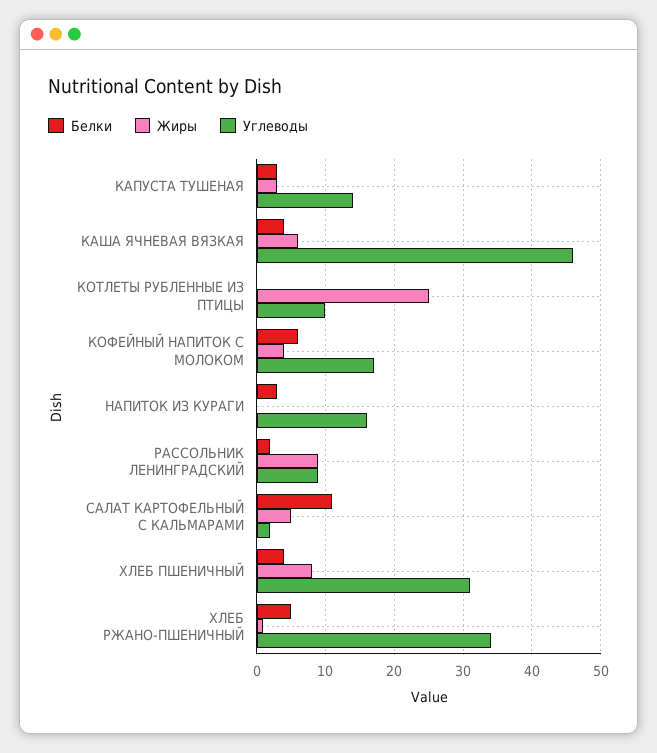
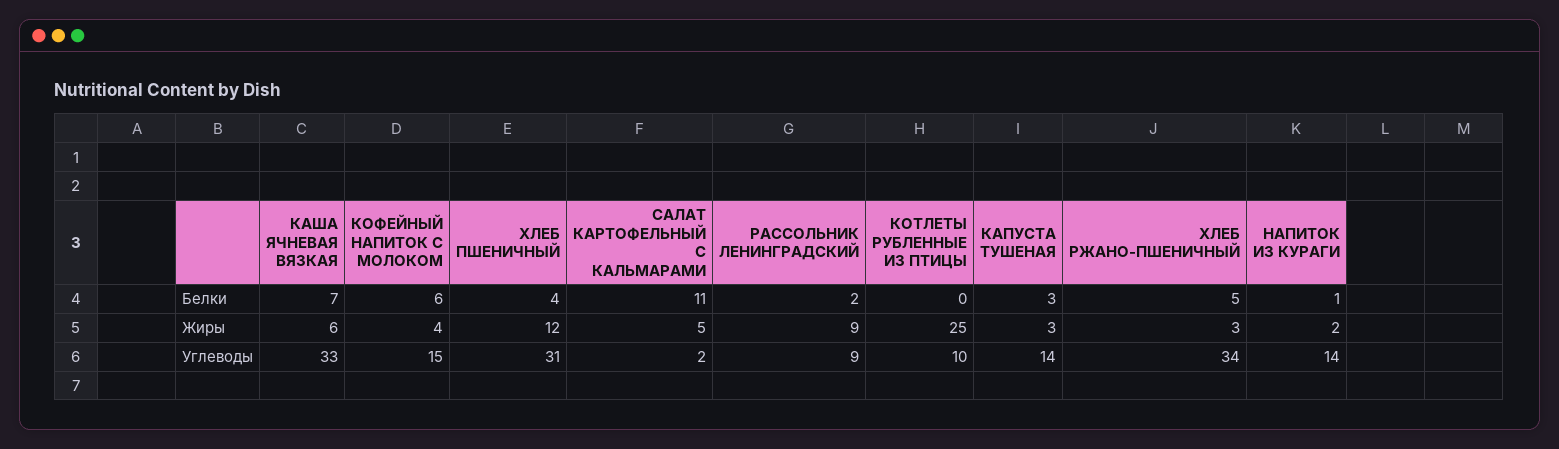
Белки, КАША ЯЧНЕВАЯ ВЯЗКАЯ: 4 -> 7
Углеводы, КАША ЯЧНЕВАЯ ВЯЗКАЯ: 46 -> 33
Углеводы, КОФЕЙНЫЙ НАПИТОК С МОЛОКОМ: 17 -> 15
Белки, НАПИТОК ИЗ КУРАГИ: 3 -> 1
Жиры, НАПИТОК ИЗ КУРАГИ: 0 -> 2
Углеводы, НАПИТОК ИЗ КУРАГИ: 16 -> 14
Жиры, ХЛЕБ ПШЕНИЧНЫЙ: 8 -> 12
Жиры, ХЛЕБ РЖАНО-ПШЕНИЧНЫЙ: 1 -> 3

